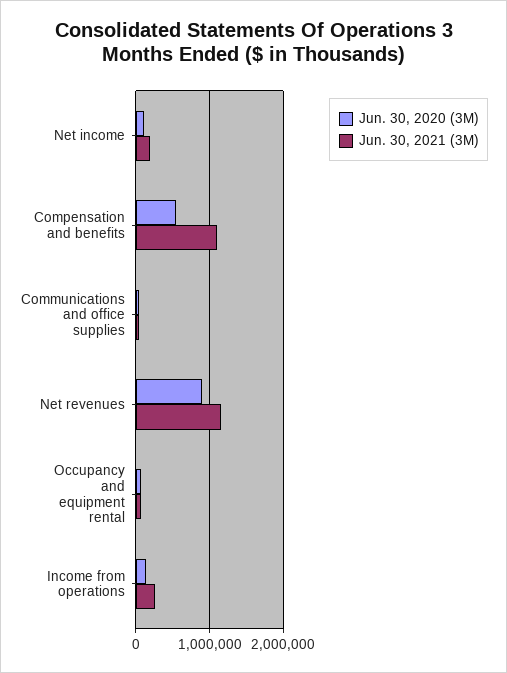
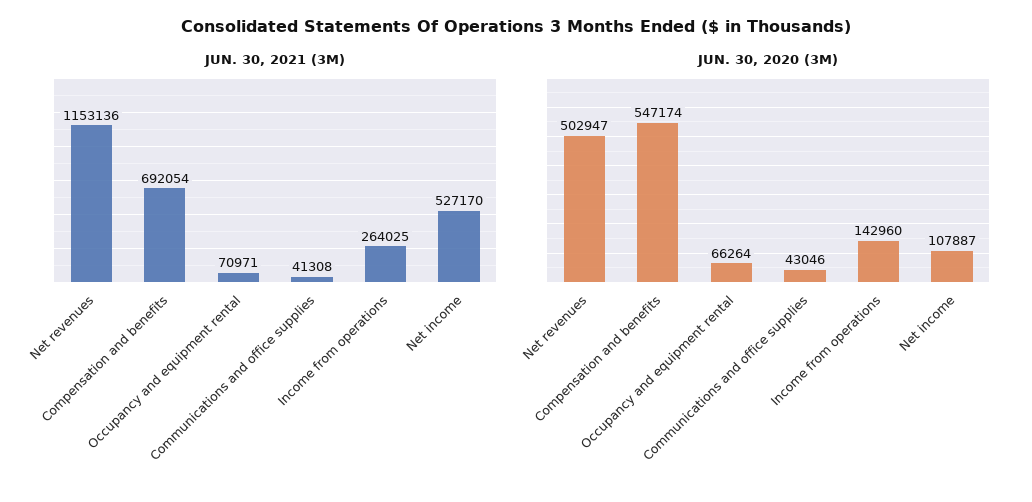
Jun. 30, 2021 (3M), Net income: 200000 -> 527170
Jun. 30, 2021 (3M), Compensation and benefits: 1100000 -> 692054
Jun. 30, 2020 (3M), Net revenues: 900000 -> 502947

